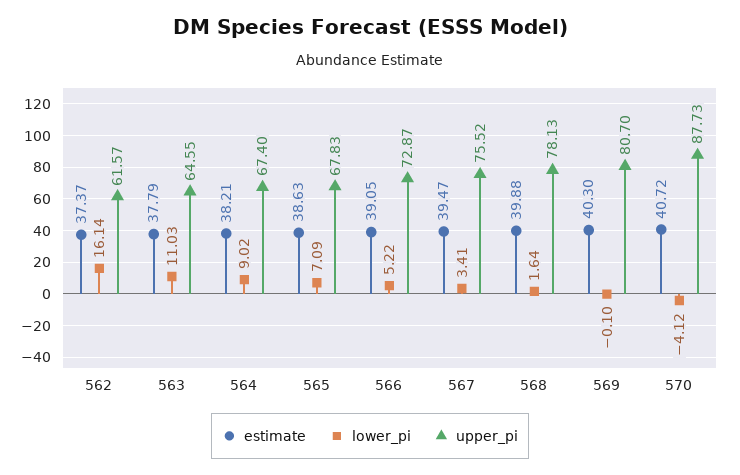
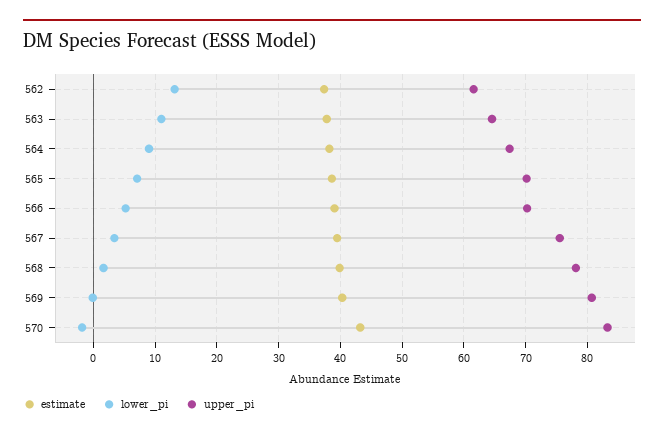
lower_pi, 562: 16.14 -> 13
upper_pi, 565: 67.83 -> 70
upper_pi, 566: 72.87 -> 70
estimate, 570: 40.72 -> 43
lower_pi, 570: -4.12 -> -2
upper_pi, 570: 87.73 -> 83

